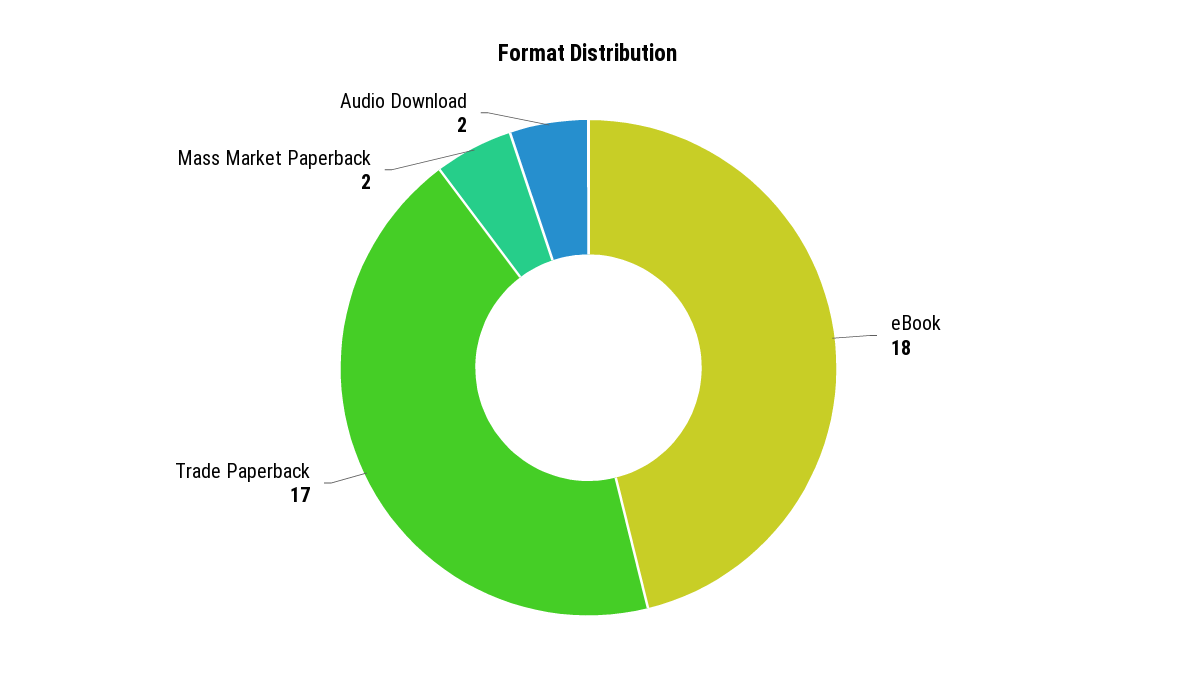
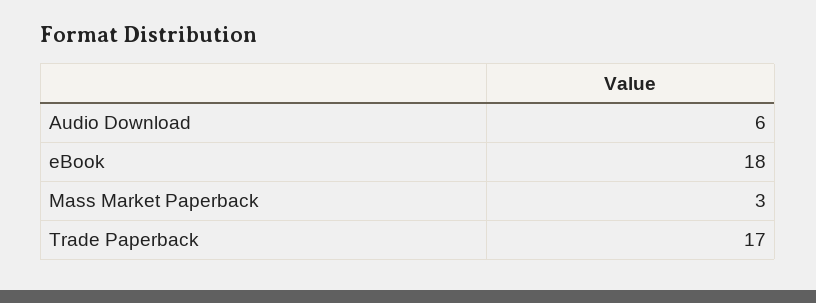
Mass Market Paperback: 2 -> 3
Audio Download: 2 -> 6

